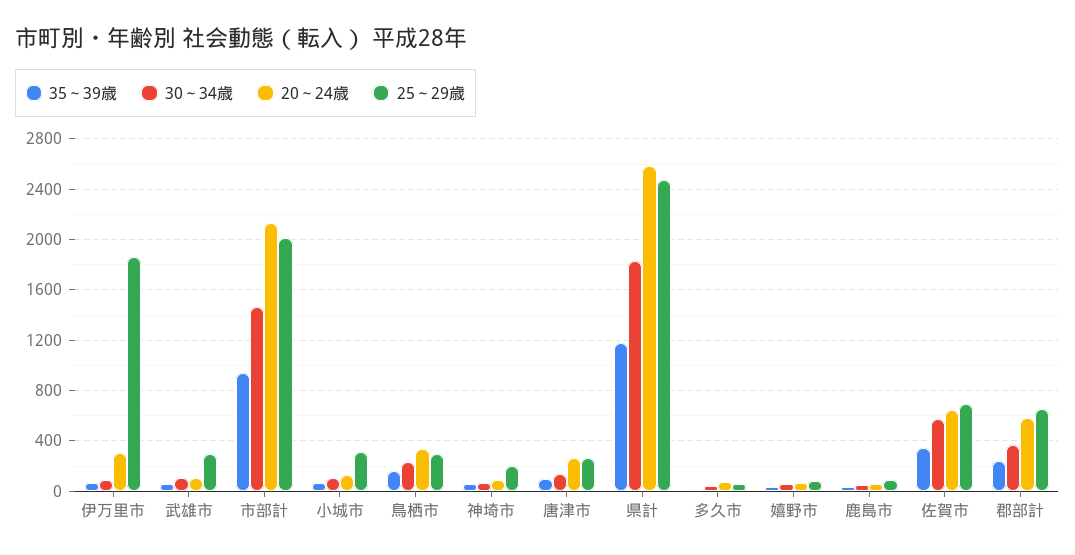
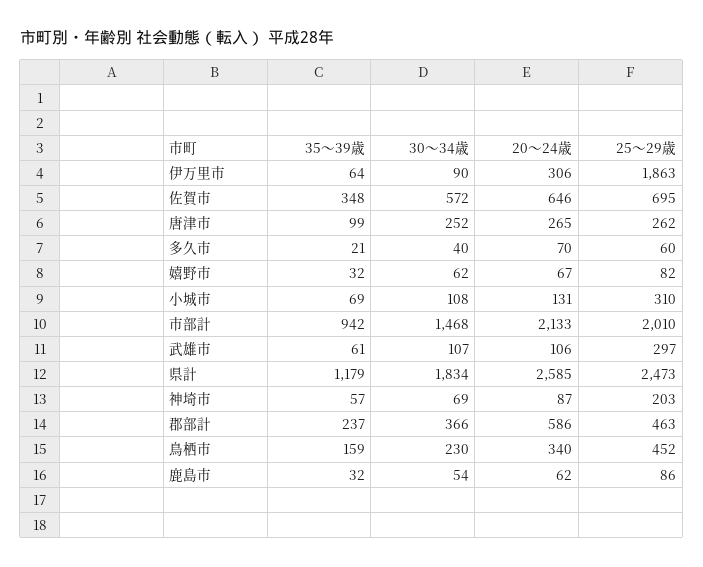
25～29歳, 鳥栖市: 300 -> 452
30～34歳, 唐津市: 150 -> 252
25～29歳, 郡部計: 650 -> 463

